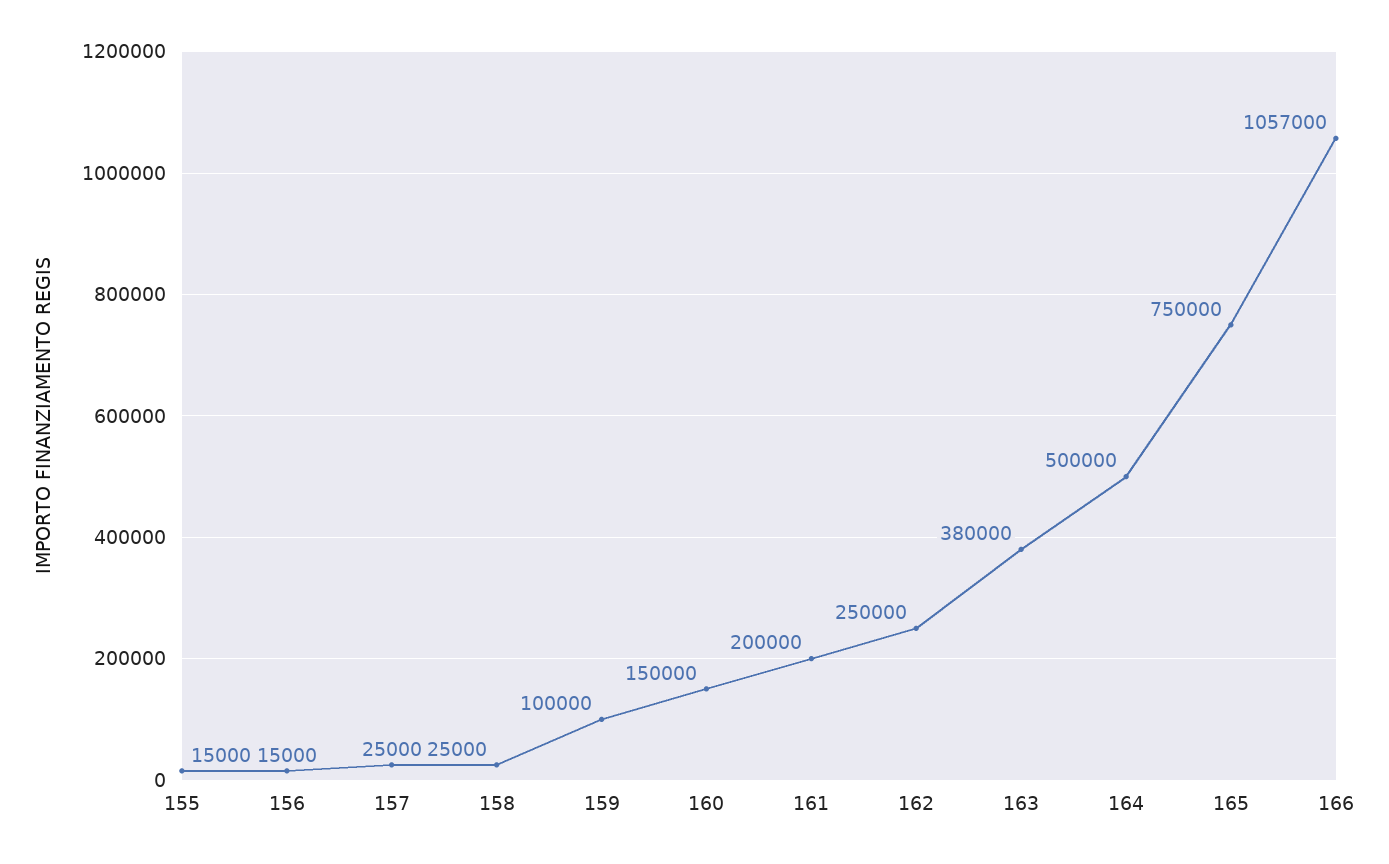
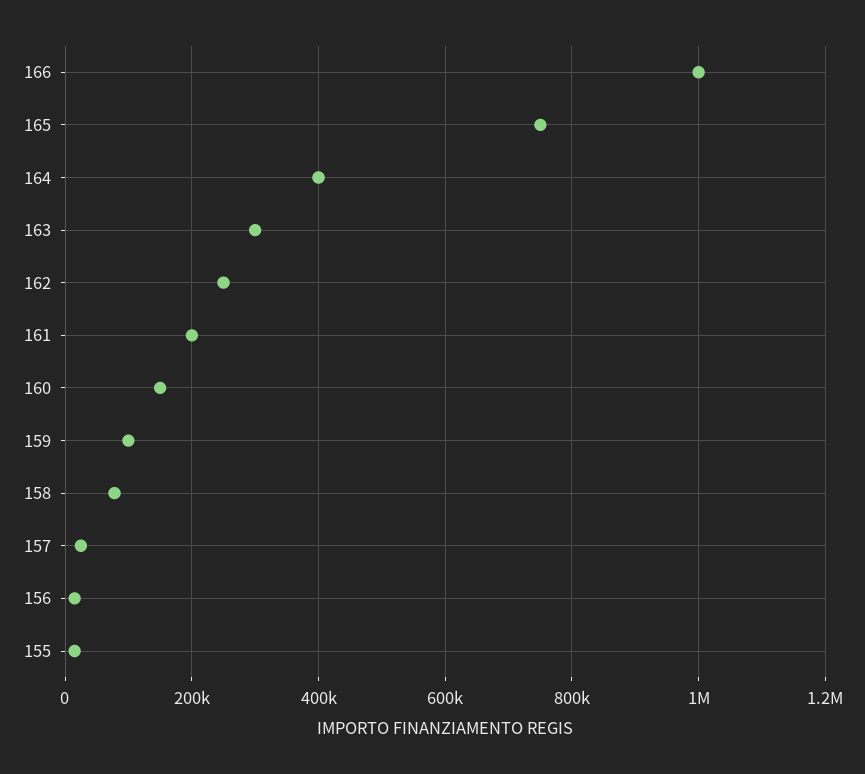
158: 25000 -> 80000
163: 380000 -> 300000
164: 500000 -> 400000
166: 1057000 -> 1000000

